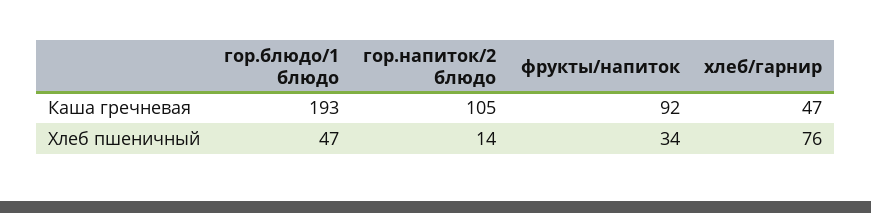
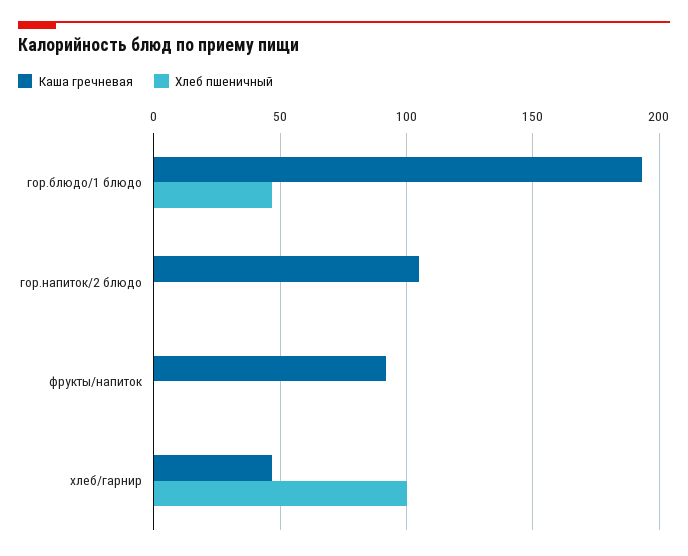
Хлеб пшеничный, гор.напиток/2 блюдо: 14 -> 0
Хлеб пшеничный, фрукты/напиток: 34 -> 0
Хлеб пшеничный, хлеб/гарнир: 76 -> 100

